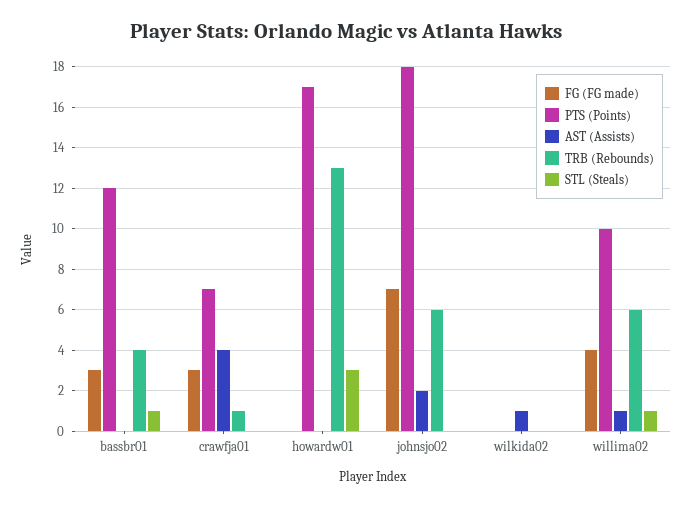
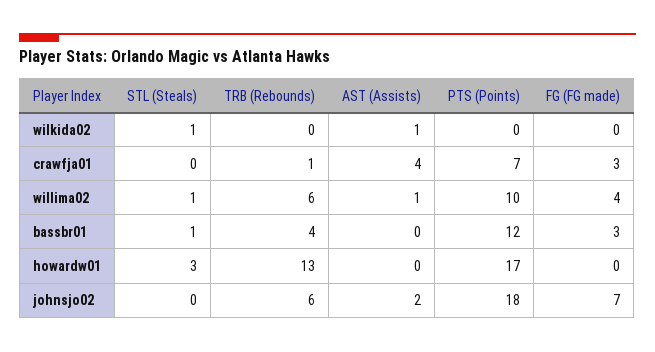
STL (Steals), wilkida02: 0 -> 1

